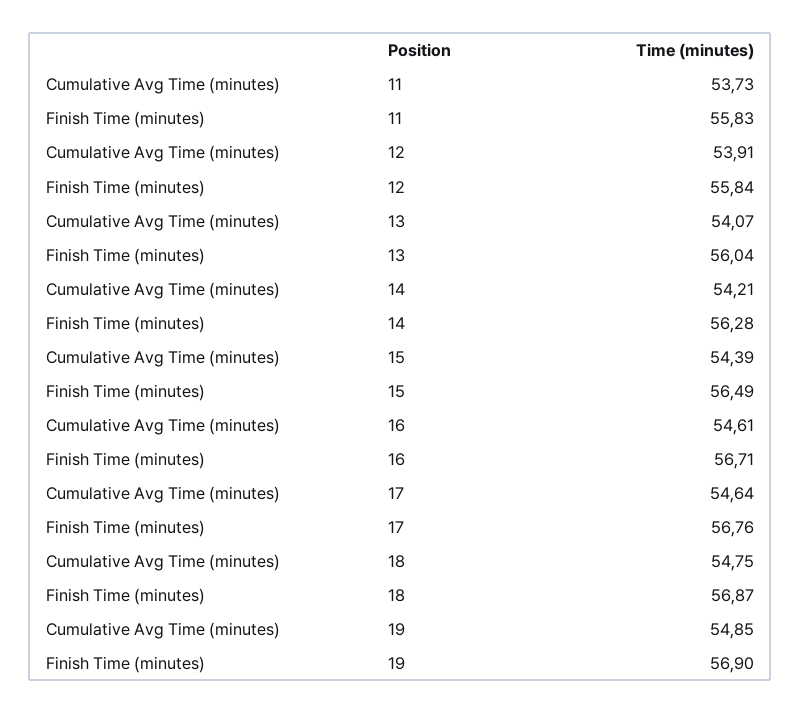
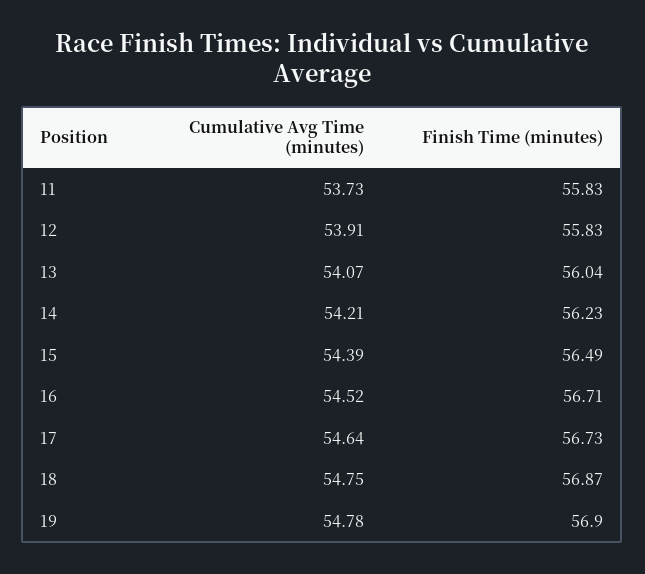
Finish Time (minutes), 12: 55.84 -> 55.83
Finish Time (minutes), 14: 56.28 -> 56.23
Cumulative Avg Time (minutes), 16: 54.61 -> 54.52
Finish Time (minutes), 17: 56.76 -> 56.73
Cumulative Avg Time (minutes), 19: 54.85 -> 54.78

